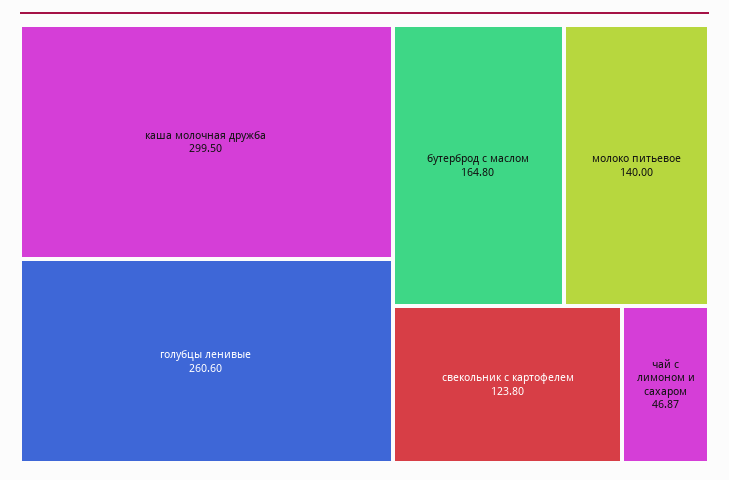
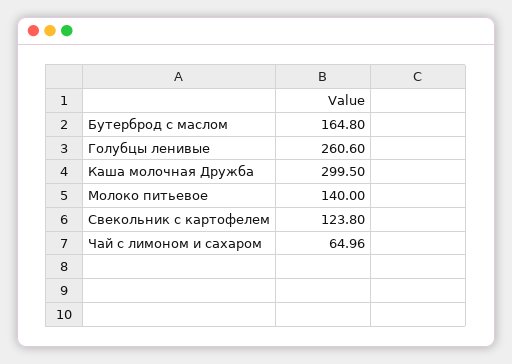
чай с лимоном и сахаром: 46.87 -> 64.96

